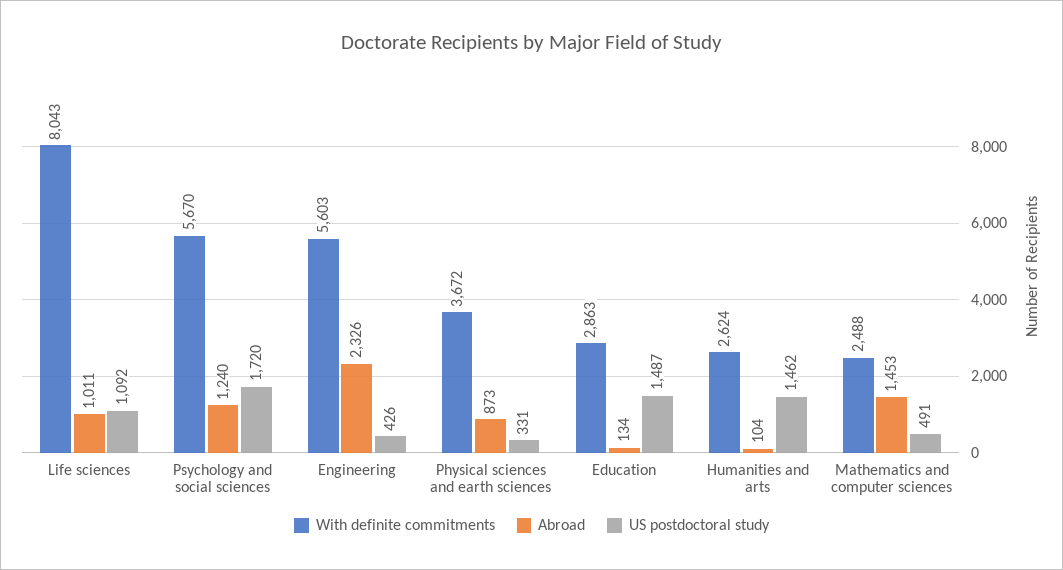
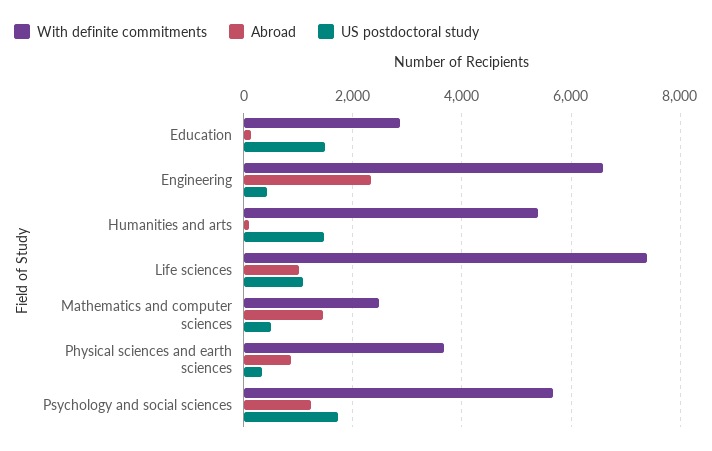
With definite commitments, Life sciences: 8043 -> 7400
With definite commitments, Engineering: 5603 -> 6600
With definite commitments, Humanities and arts: 2624 -> 5400

